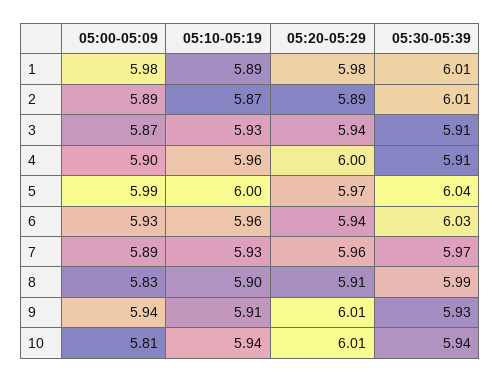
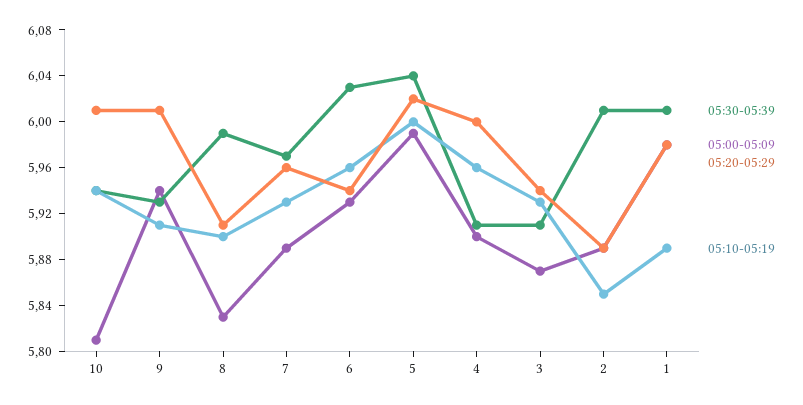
05:10-05:19, 2: 5.87 -> 5.85
05:20-05:29, 5: 5.97 -> 6.02

